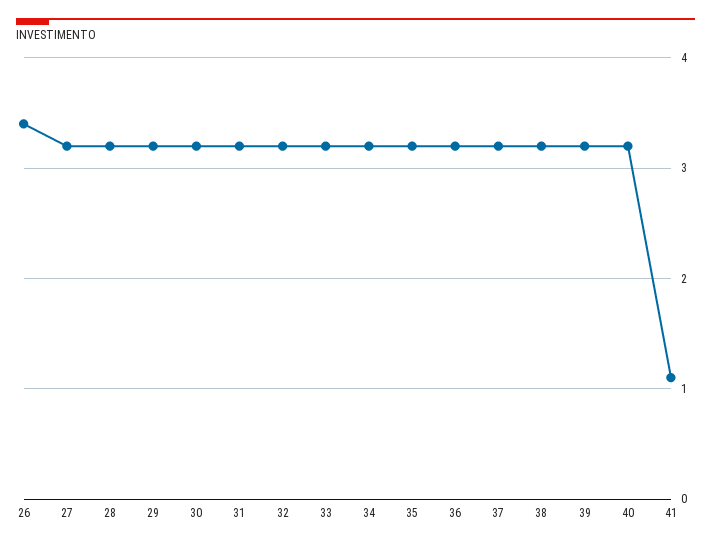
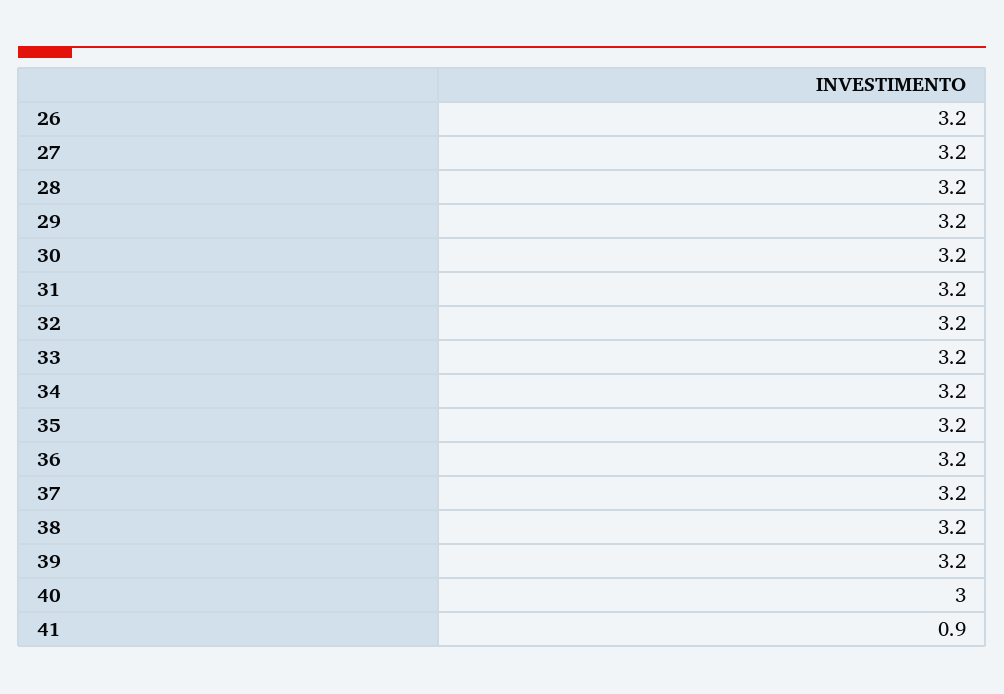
26: 3.4 -> 3.2
40: 3.2 -> 3
41: 1.1 -> 0.9

